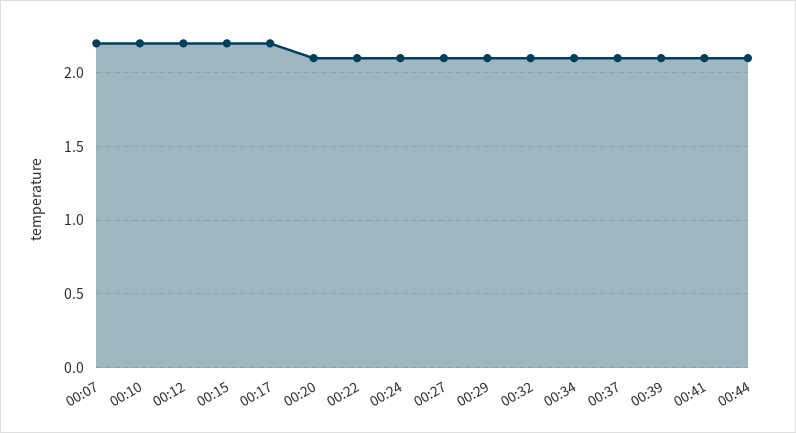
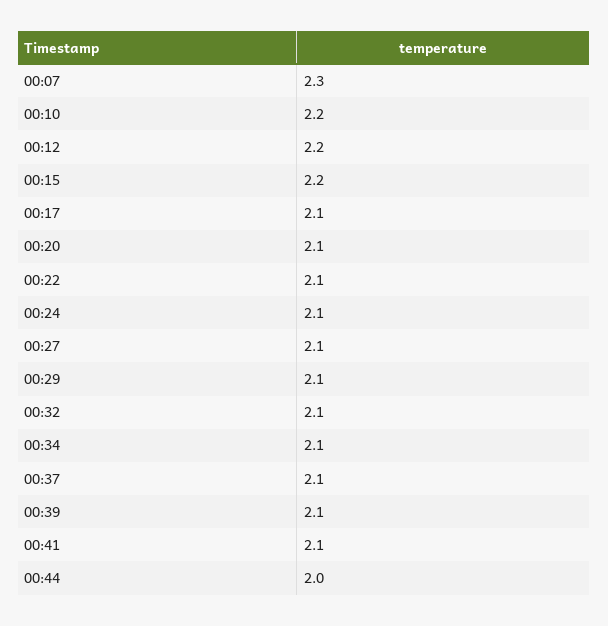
00:07: 2.2 -> 2.3
00:17: 2.2 -> 2.1
00:44: 2.1 -> 2

